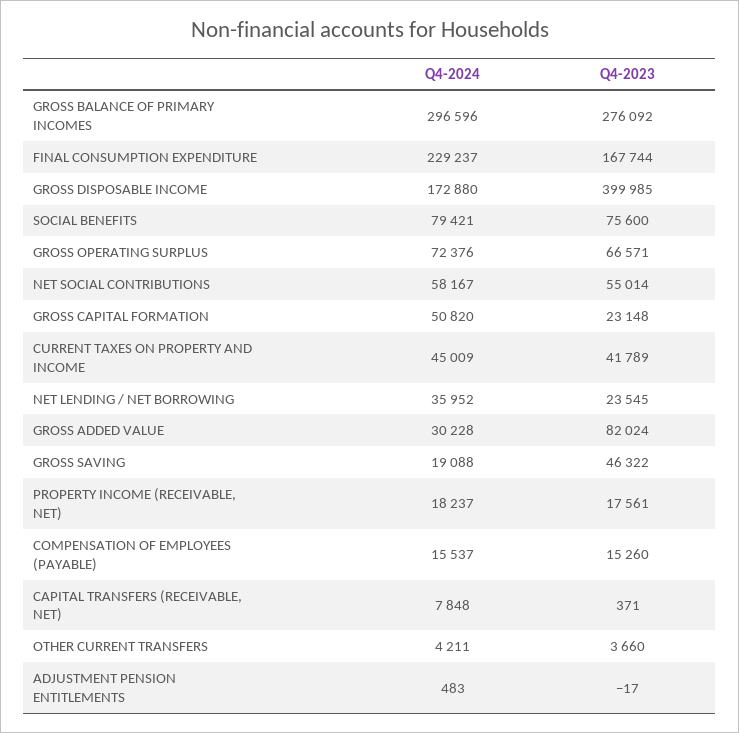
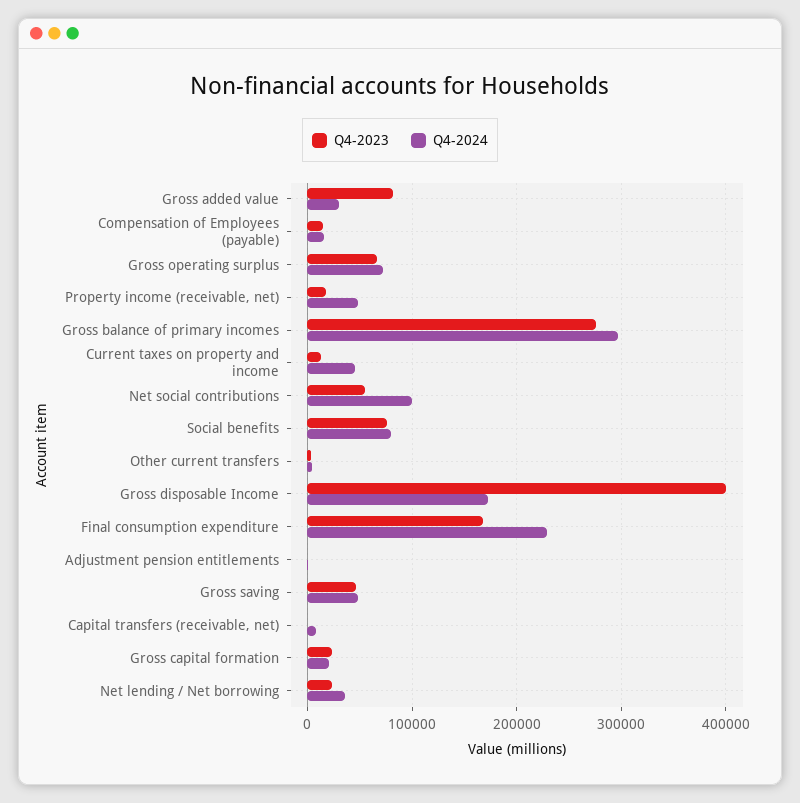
Q4-2024, NET SOCIAL CONTRIBUTIONS: 58167 -> 100000
Q4-2024, GROSS CAPITAL FORMATION: 50820 -> 20000
Q4-2023, CURRENT TAXES ON PROPERTY AND INCOME: 41789 -> 10000
Q4-2024, GROSS SAVING: 19088 -> 50000
Q4-2024, PROPERTY INCOME (RECEIVABLE, NET): 18237 -> 50000

